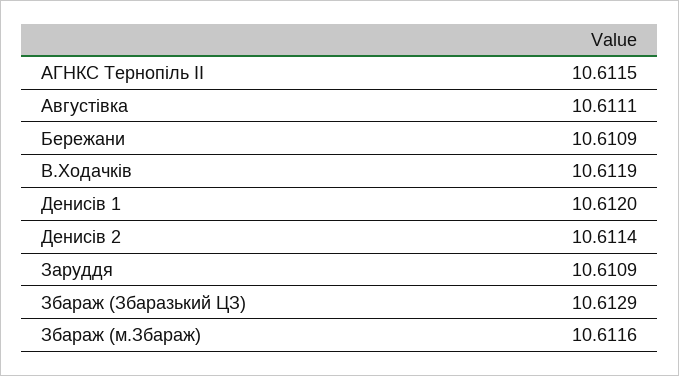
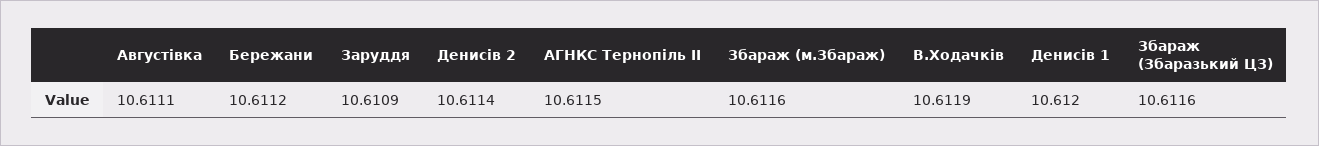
Бережани: 10.6109 -> 10.6112
Збараж (Збаразький ЦЗ): 10.6129 -> 10.6116

